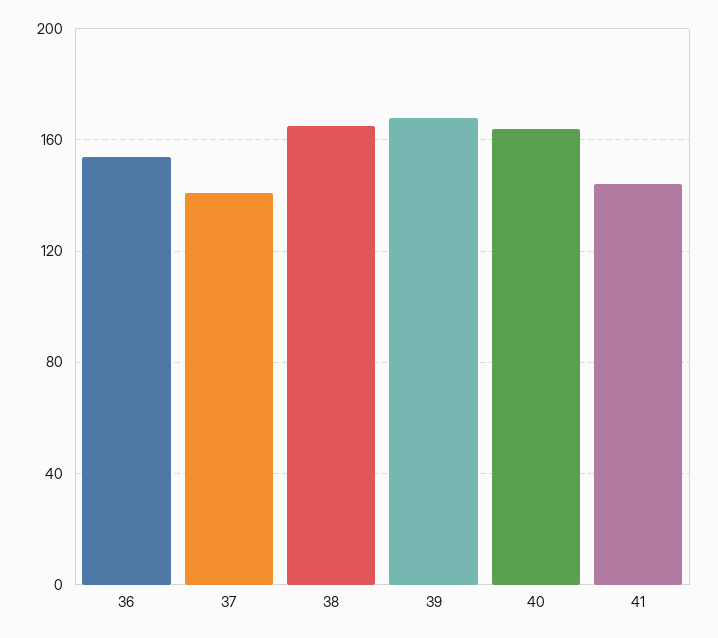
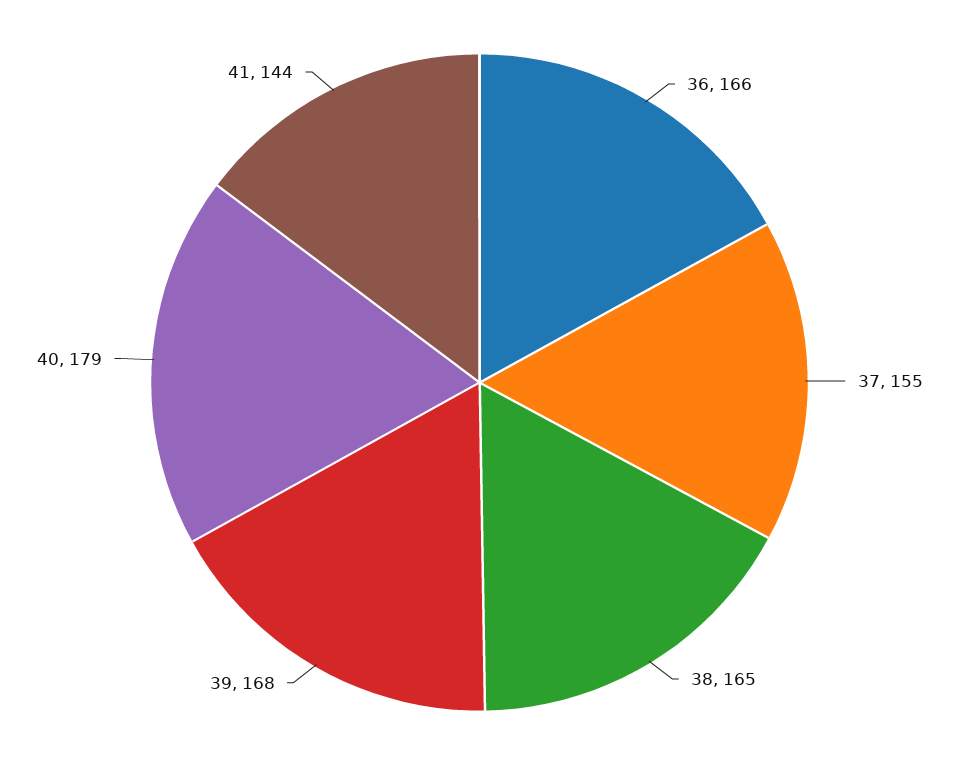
36: 155 -> 166
37: 140 -> 155
40: 165 -> 179

